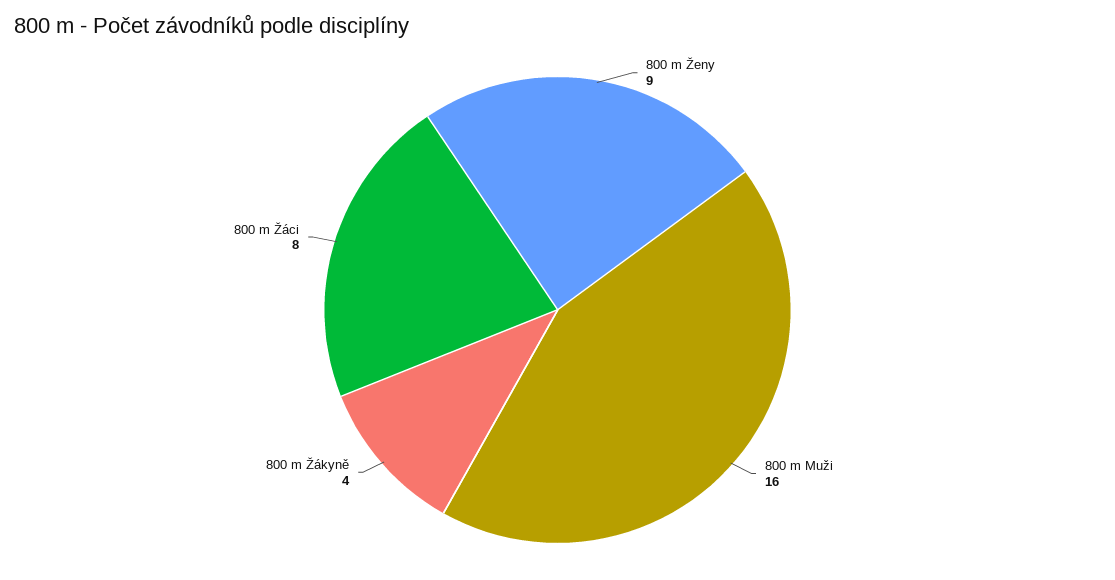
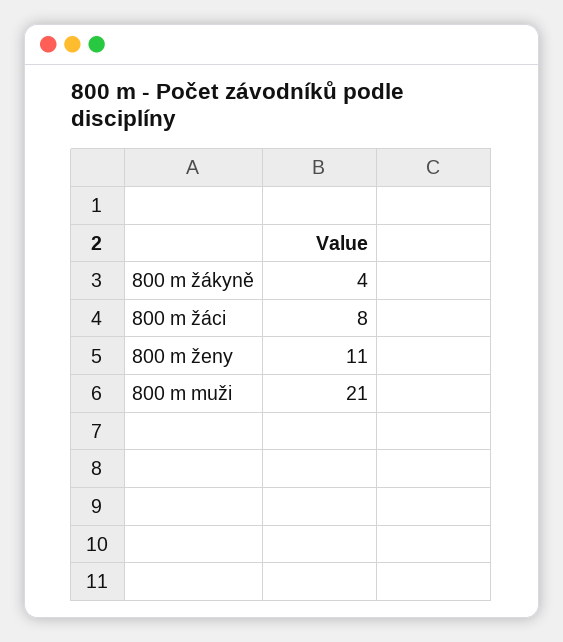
800 m Ženy: 9 -> 11
800 m Muži: 16 -> 21

